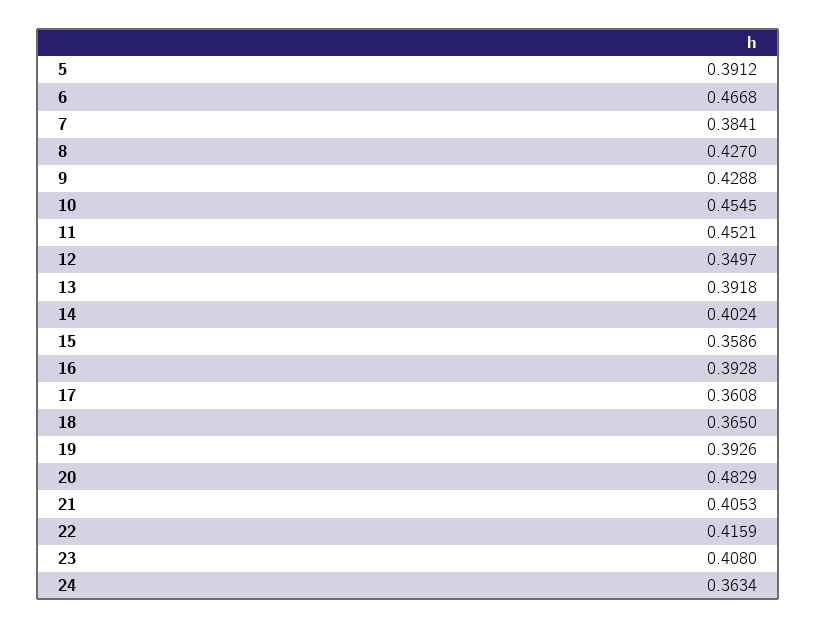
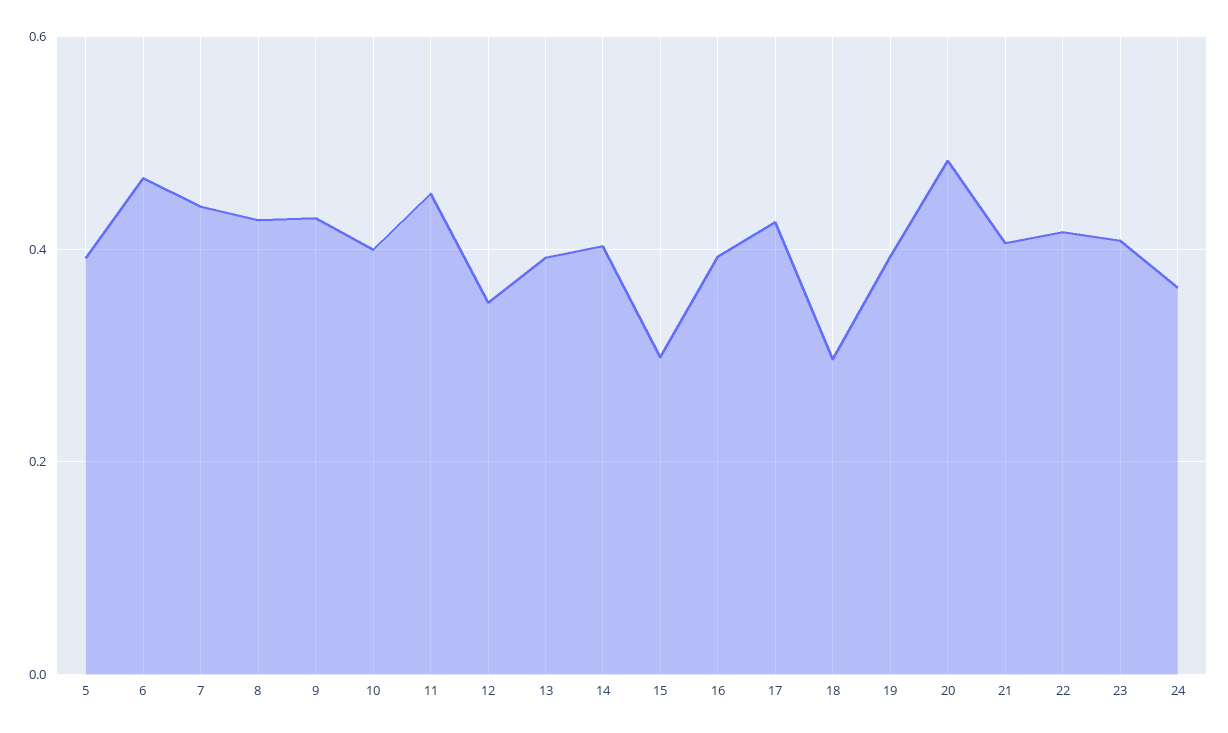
7: 0.3841 -> 0.44
10: 0.4545 -> 0.4
15: 0.3586 -> 0.3
17: 0.3608 -> 0.42
18: 0.365 -> 0.3

